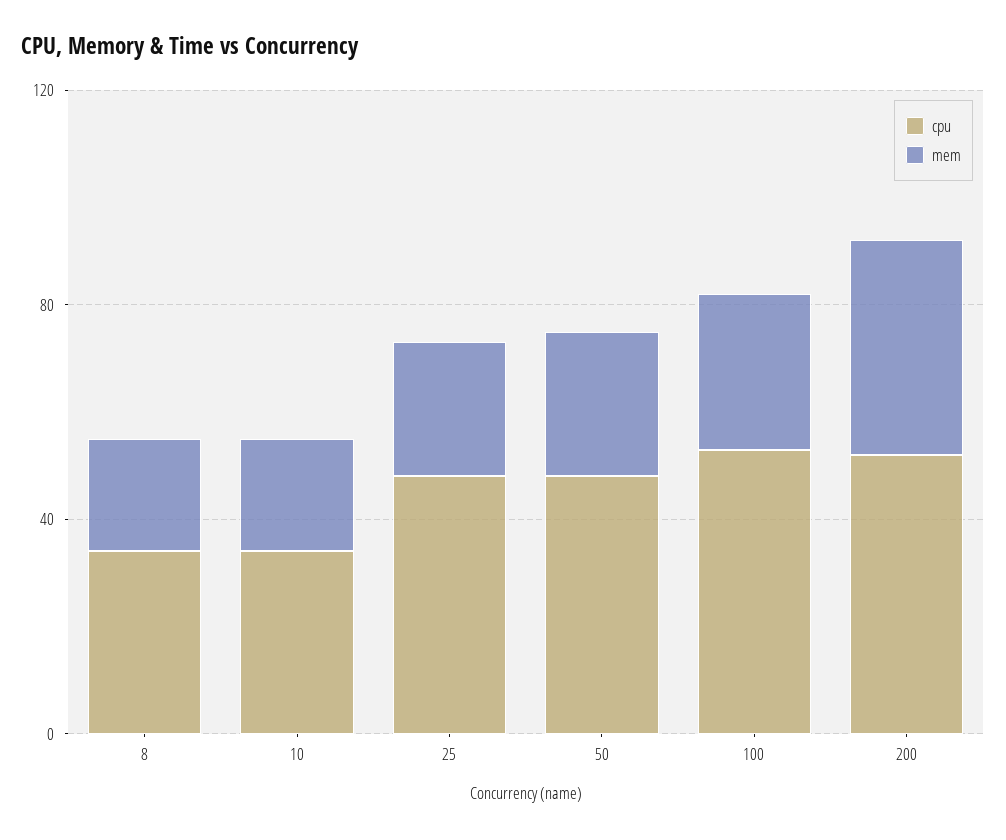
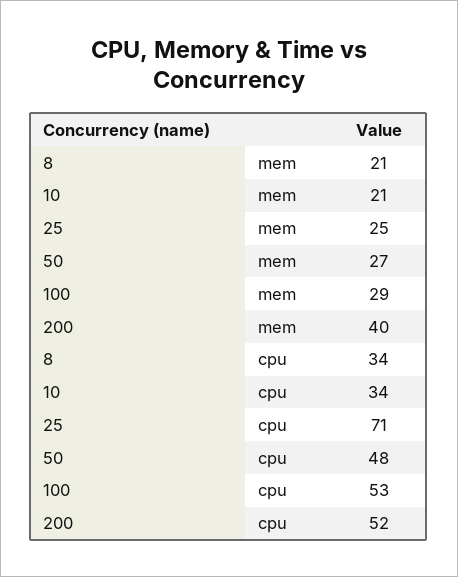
cpu, 25: 50 -> 71

